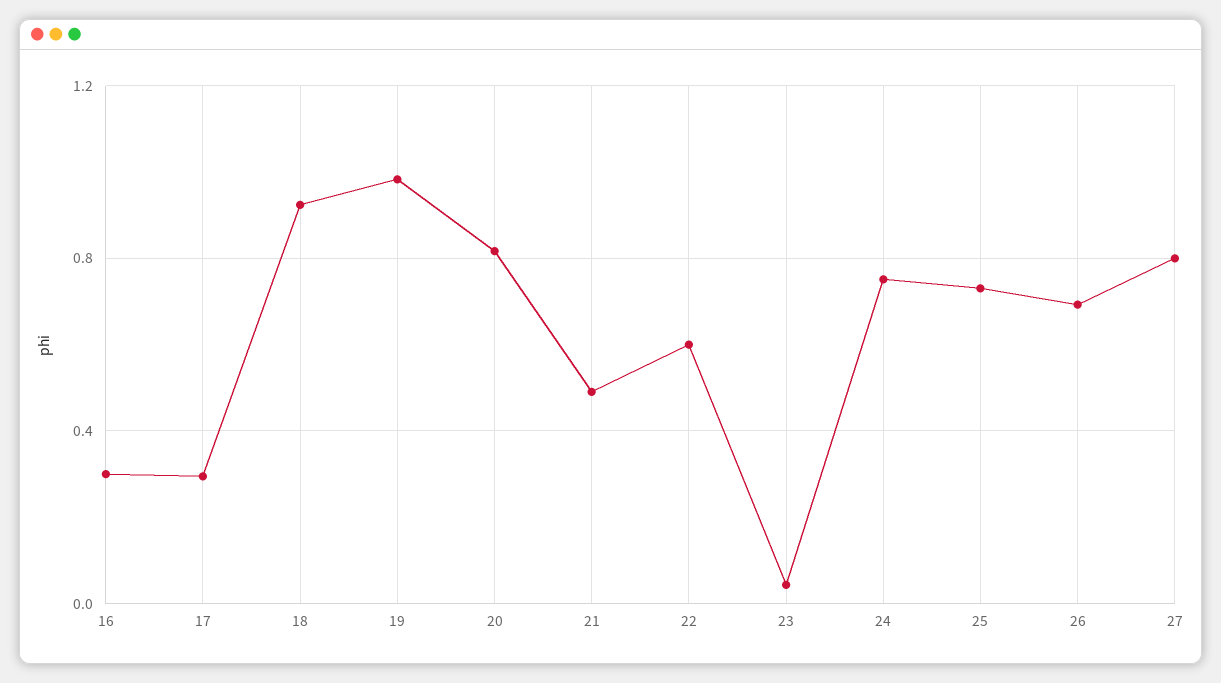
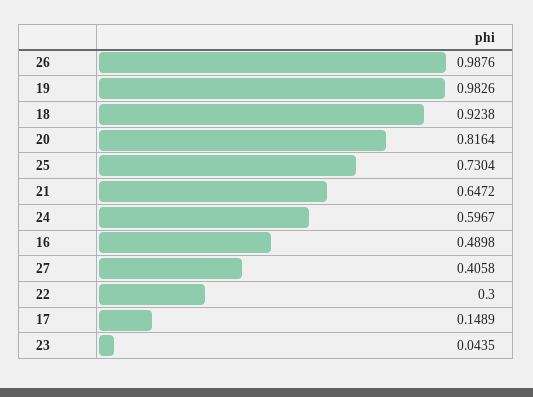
16: 0.3 -> 0.4898
17: 0.3 -> 0.1489
21: 0.5 -> 0.6472
22: 0.6 -> 0.3
24: 0.75 -> 0.5967
26: 0.7 -> 0.9876
27: 0.8 -> 0.4058

